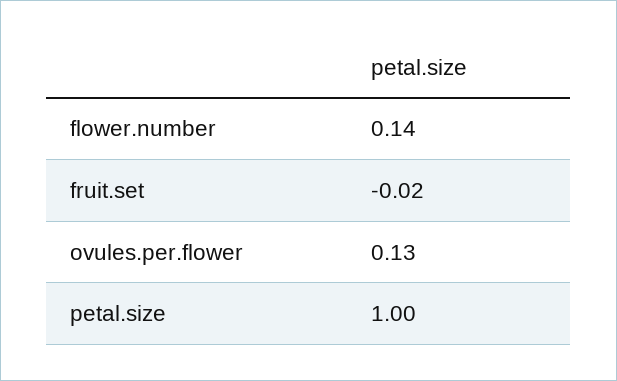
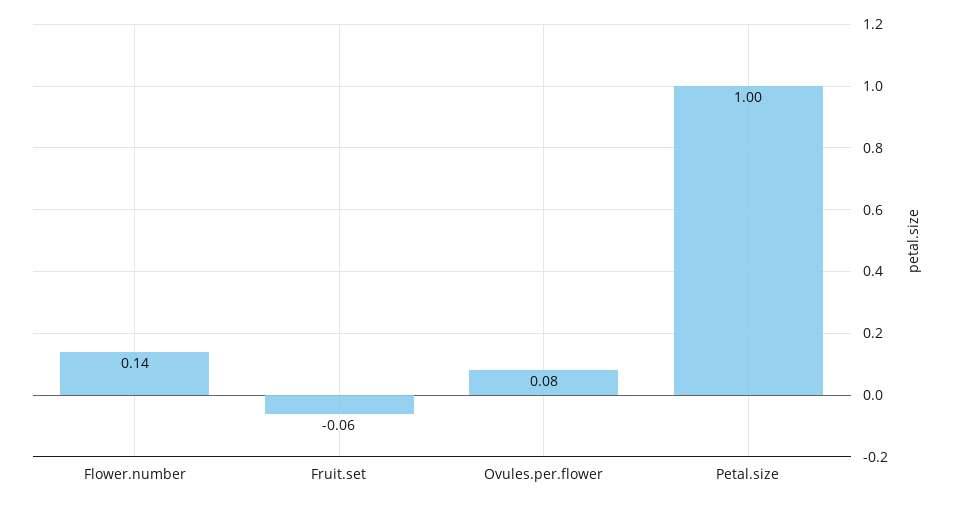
fruit.set: -0.02 -> -0.06
ovules.per.flower: 0.13 -> 0.08

